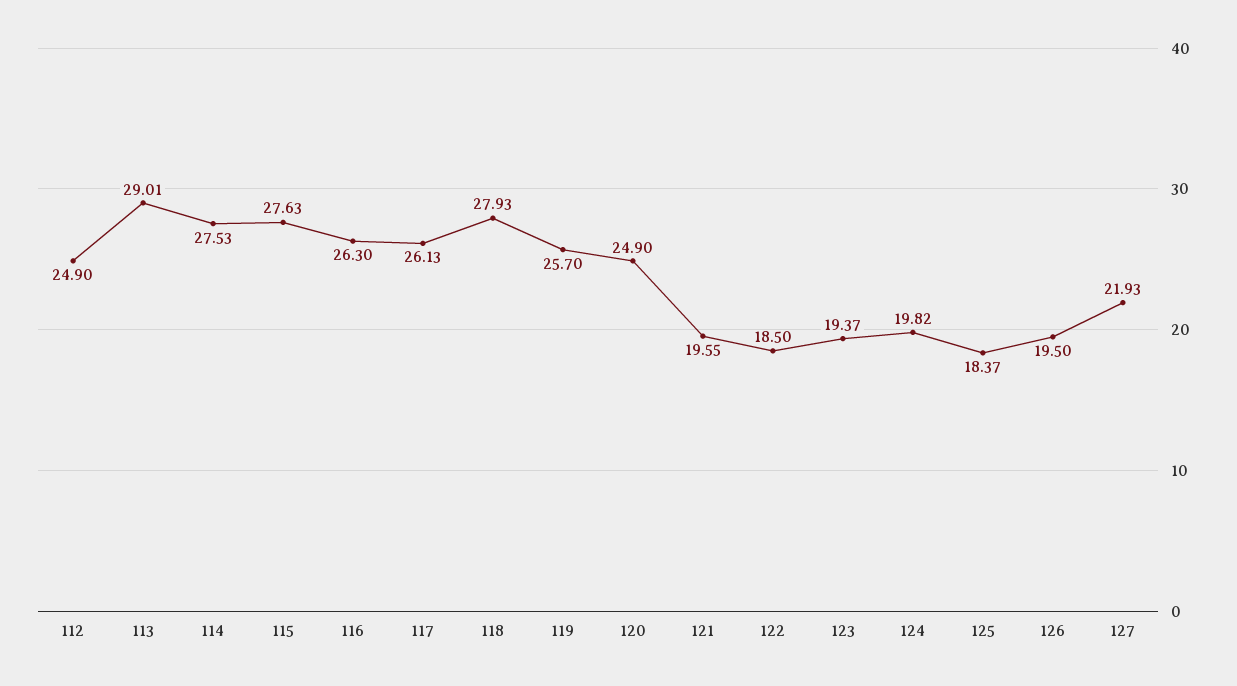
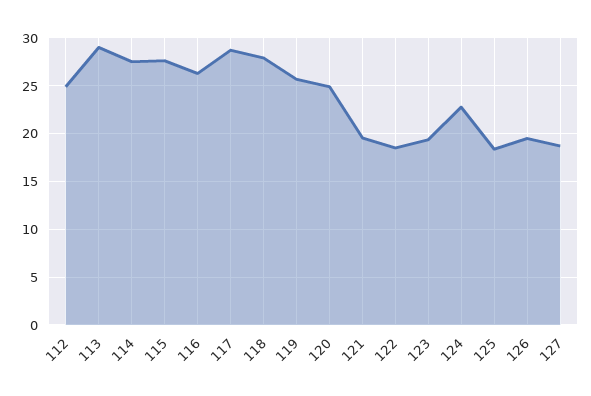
117: 26.13 -> 29
124: 19.82 -> 23
127: 21.93 -> 19

